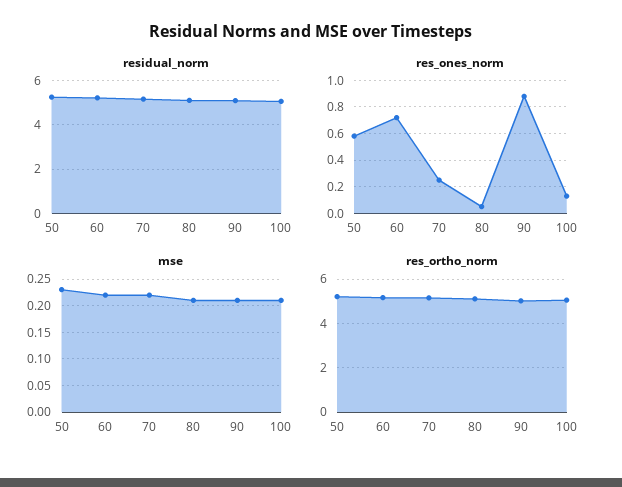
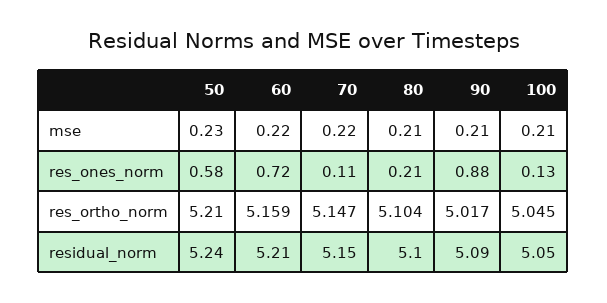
res_ones_norm, 70: 0.25 -> 0.11
res_ones_norm, 80: 0.05 -> 0.21

